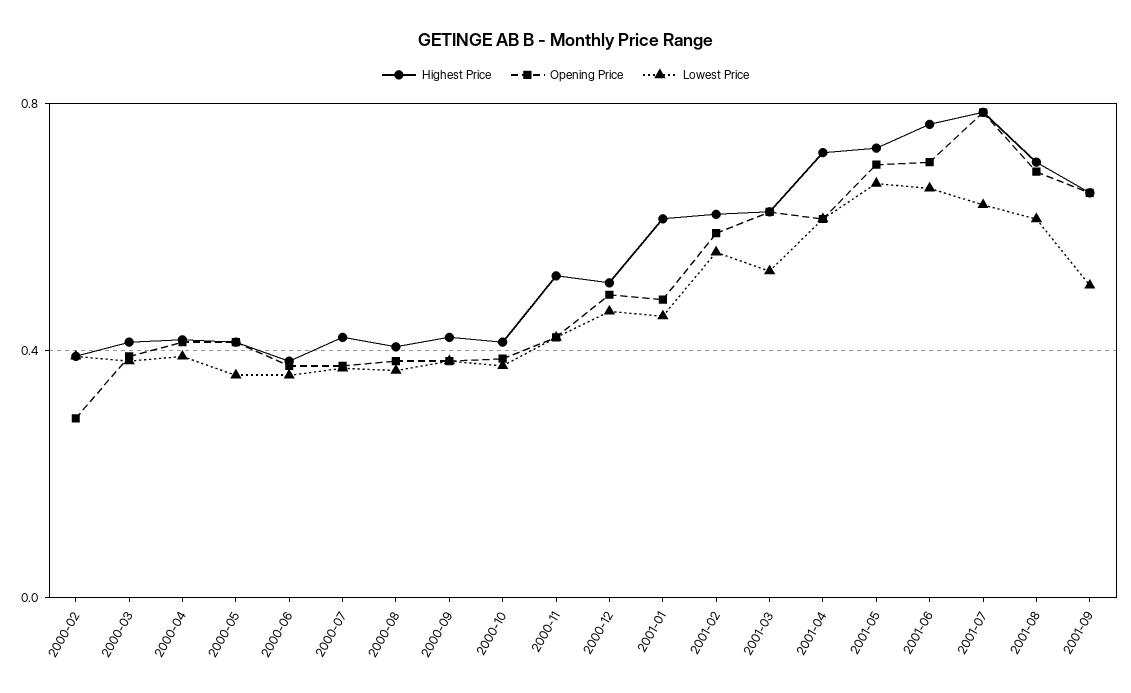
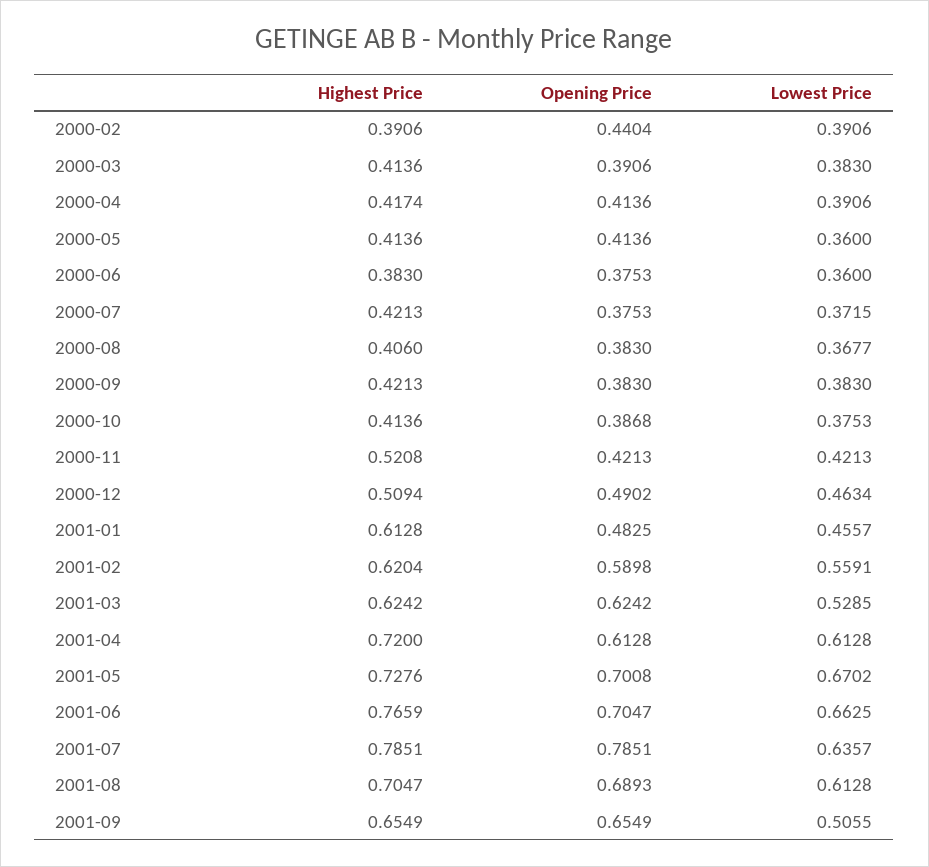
Opening Price, 2000-02: 0.3 -> 0.4404

